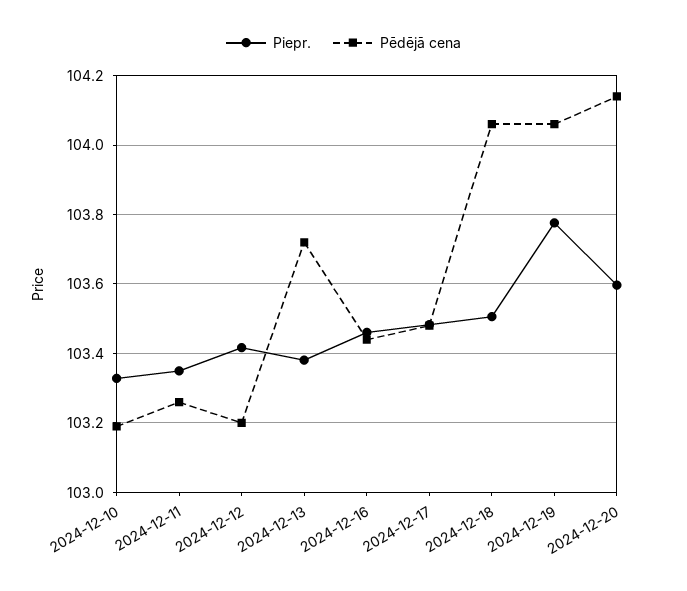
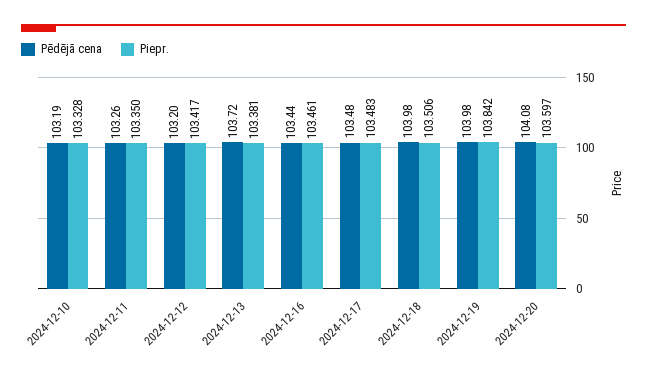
Pēdējā cena, 2024-12-18: 104.06 -> 103.98
Piepr., 2024-12-19: 103.78 -> 103.842
Pēdējā cena, 2024-12-19: 104.06 -> 103.98
Pēdējā cena, 2024-12-20: 104.14 -> 104.08

